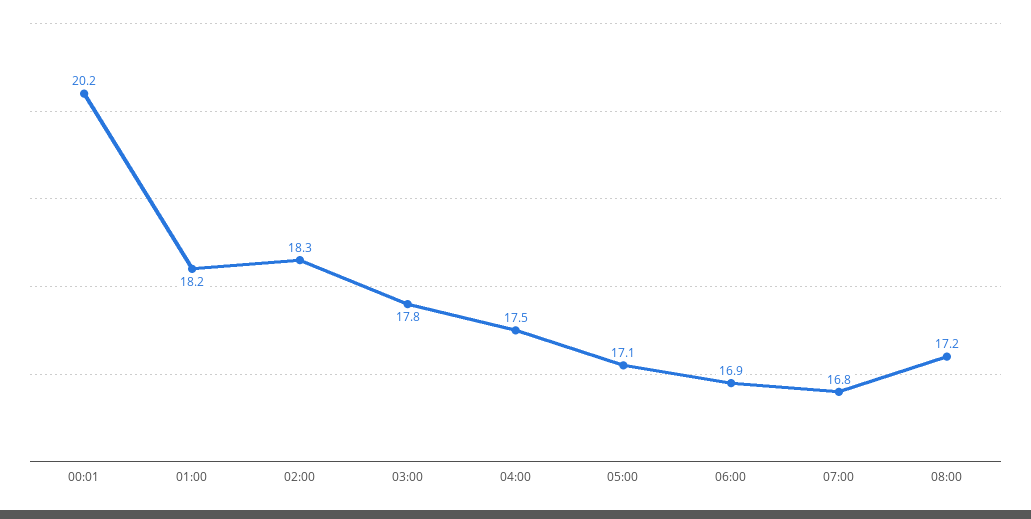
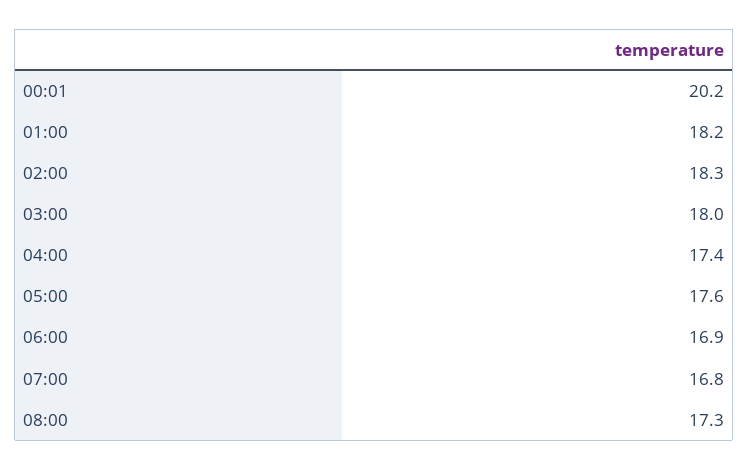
03:00: 17.8 -> 18
04:00: 17.5 -> 17.4
05:00: 17.1 -> 17.6
08:00: 17.2 -> 17.3

